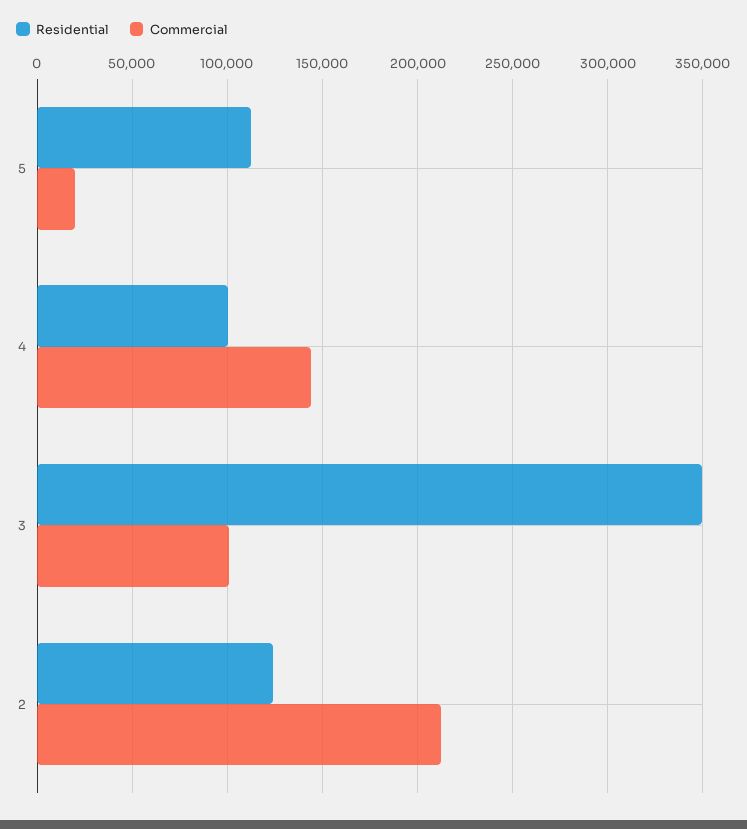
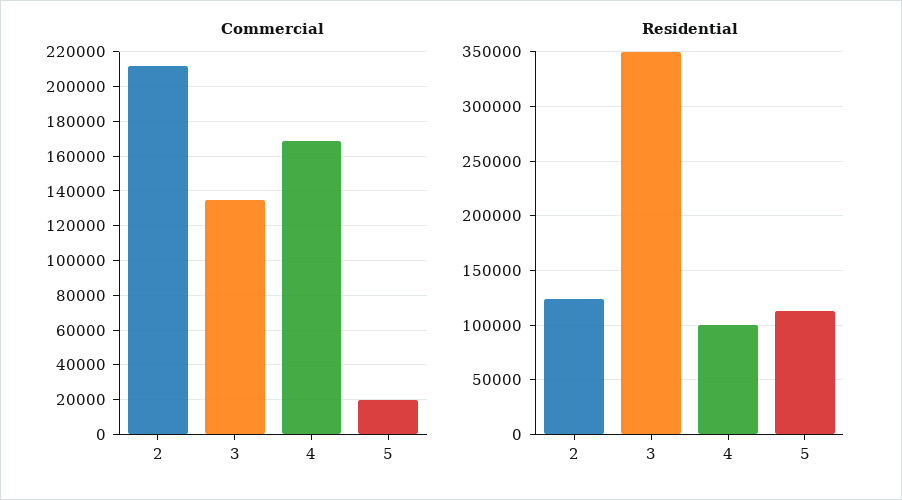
Commercial, 4: 145000 -> 170000
Commercial, 3: 100000 -> 135000

